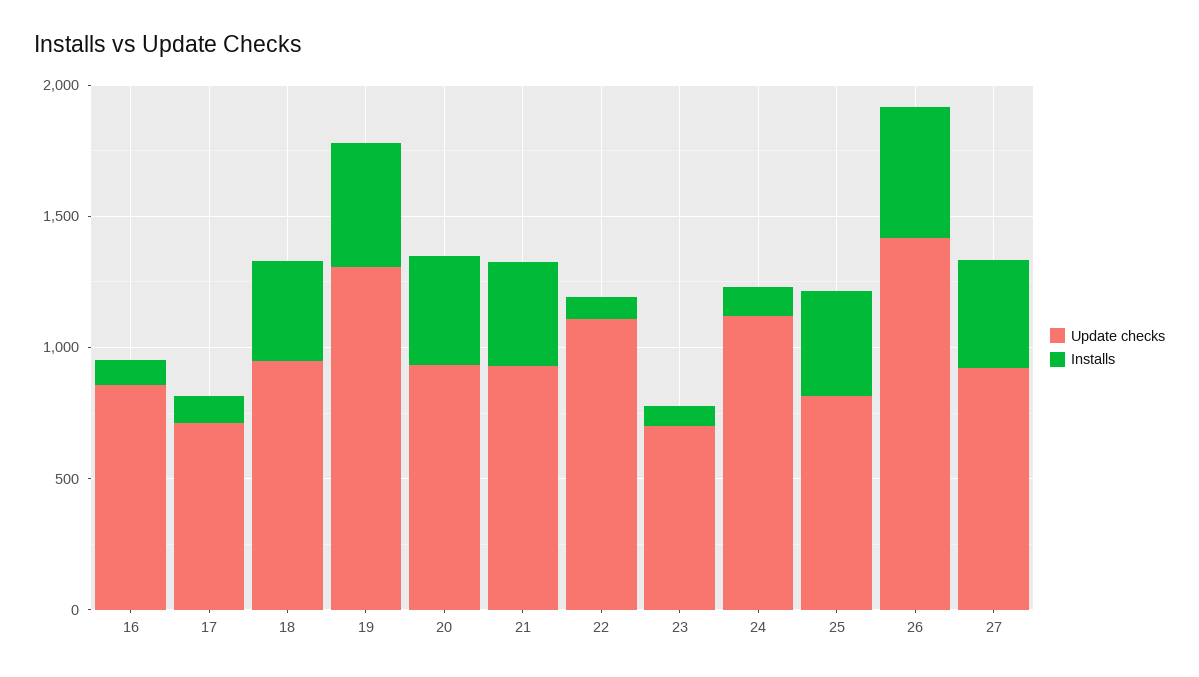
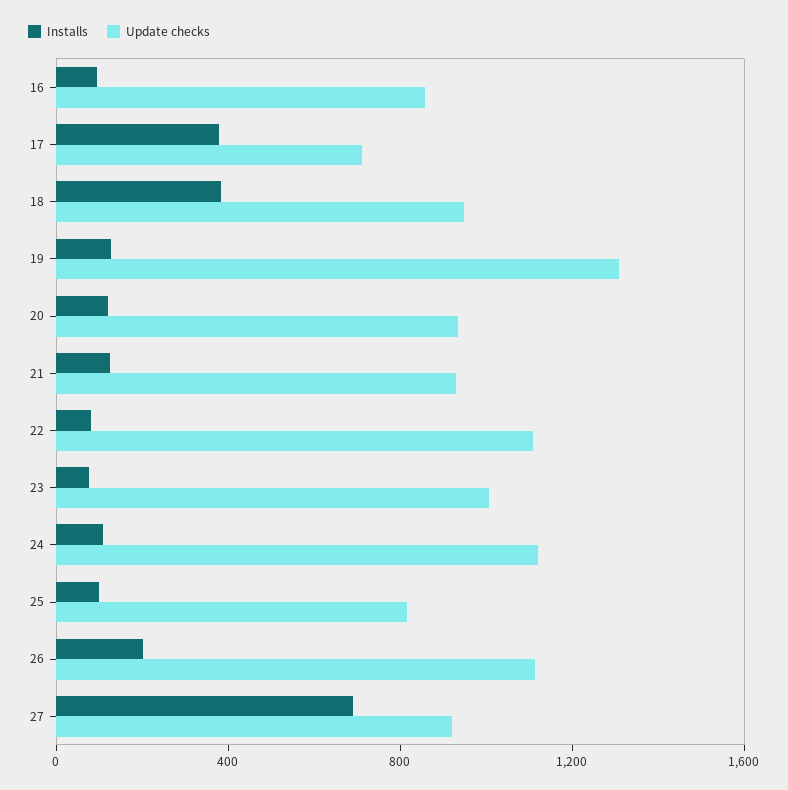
Installs, 17: 100 -> 400
Installs, 19: 500 -> 100
Installs, 20: 400 -> 100
Installs, 21: 400 -> 100
Update checks, 23: 700 -> 1000
Installs, 25: 400 -> 100
Update checks, 26: 1400 -> 1100
Installs, 26: 500 -> 200
Installs, 27: 400 -> 700

